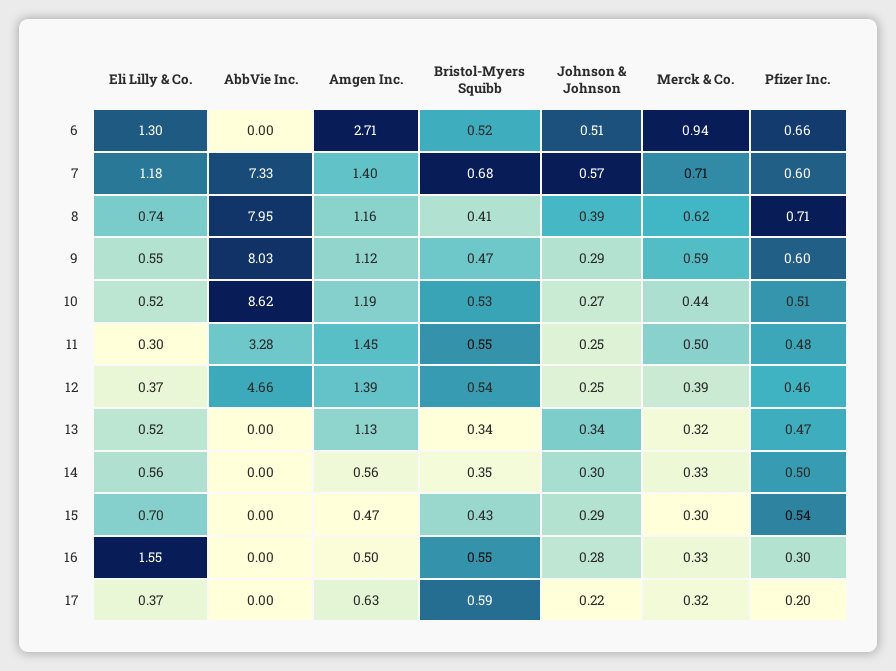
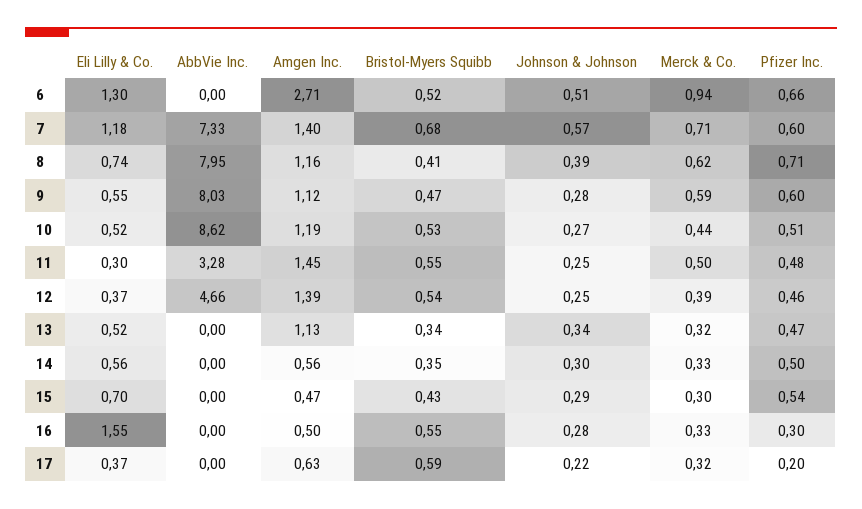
Johnson & Johnson, 9: 0.29 -> 0.28

